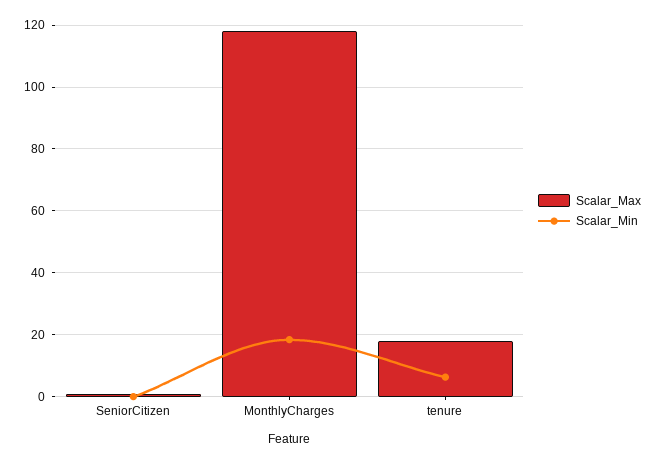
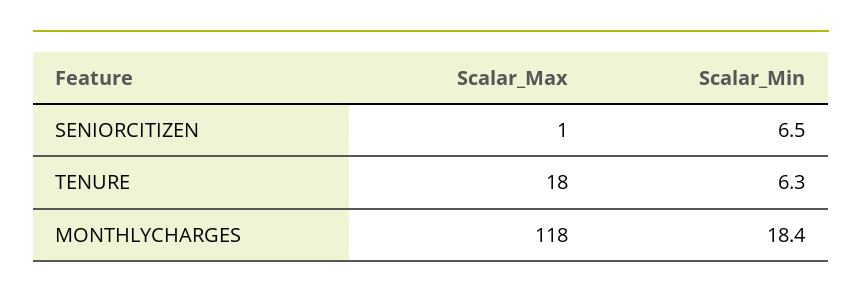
Scalar_Min, SeniorCitizen: 0 -> 6.5

